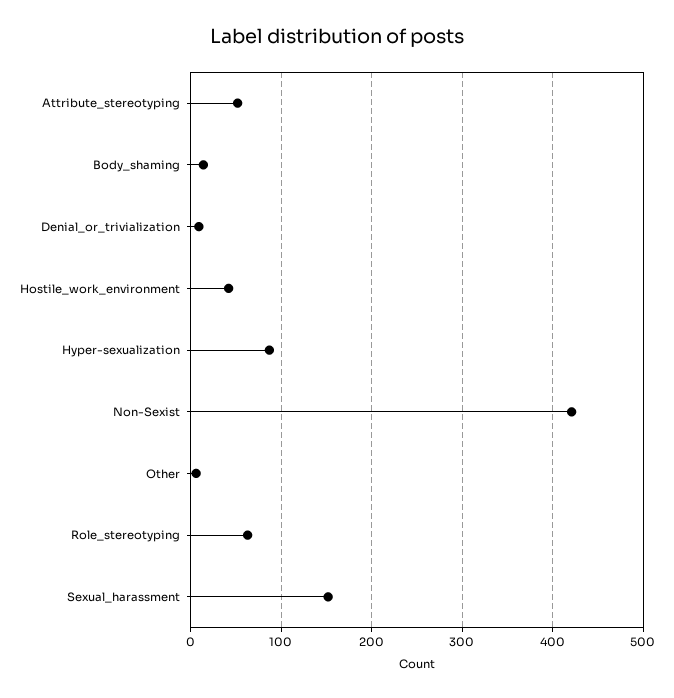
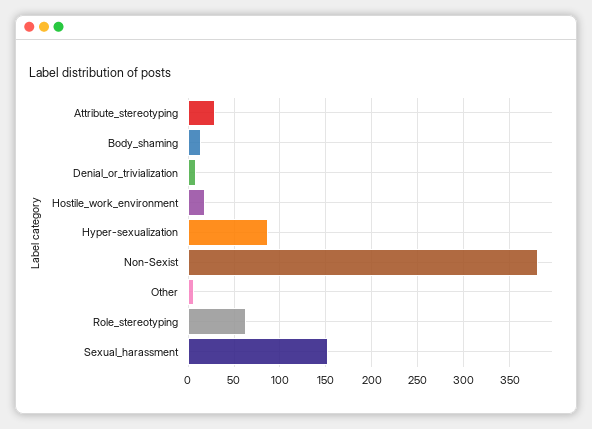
Attribute_stereotyping: 50 -> 30
Hostile_work_environment: 40 -> 20
Non-Sexist: 420 -> 380

